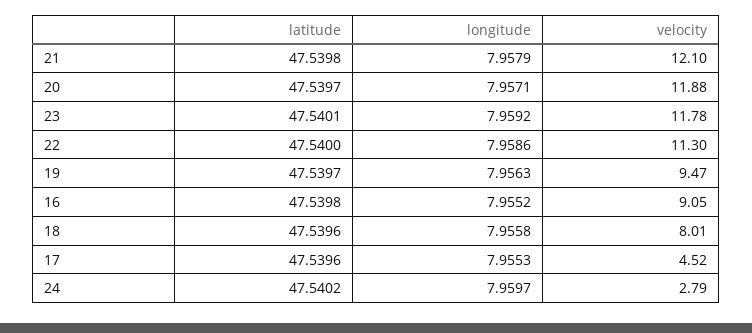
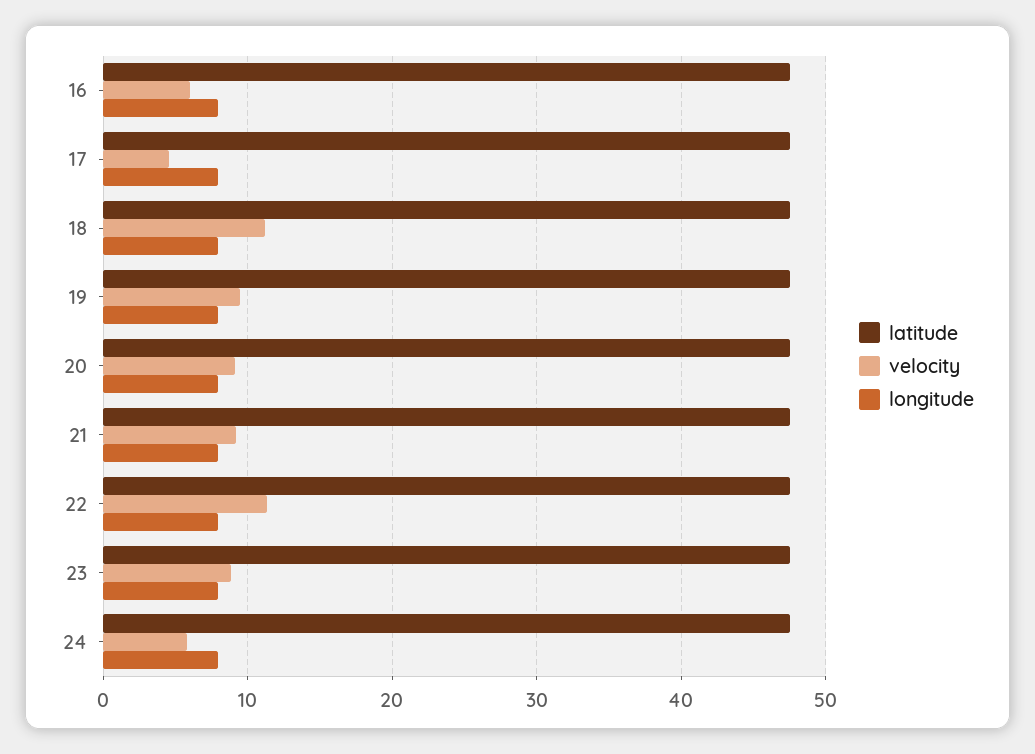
velocity, 21: 12.1 -> 9
velocity, 20: 11.88 -> 9
velocity, 23: 11.78 -> 9
velocity, 16: 9.05 -> 6
velocity, 18: 8.01 -> 11
velocity, 24: 2.79 -> 6

